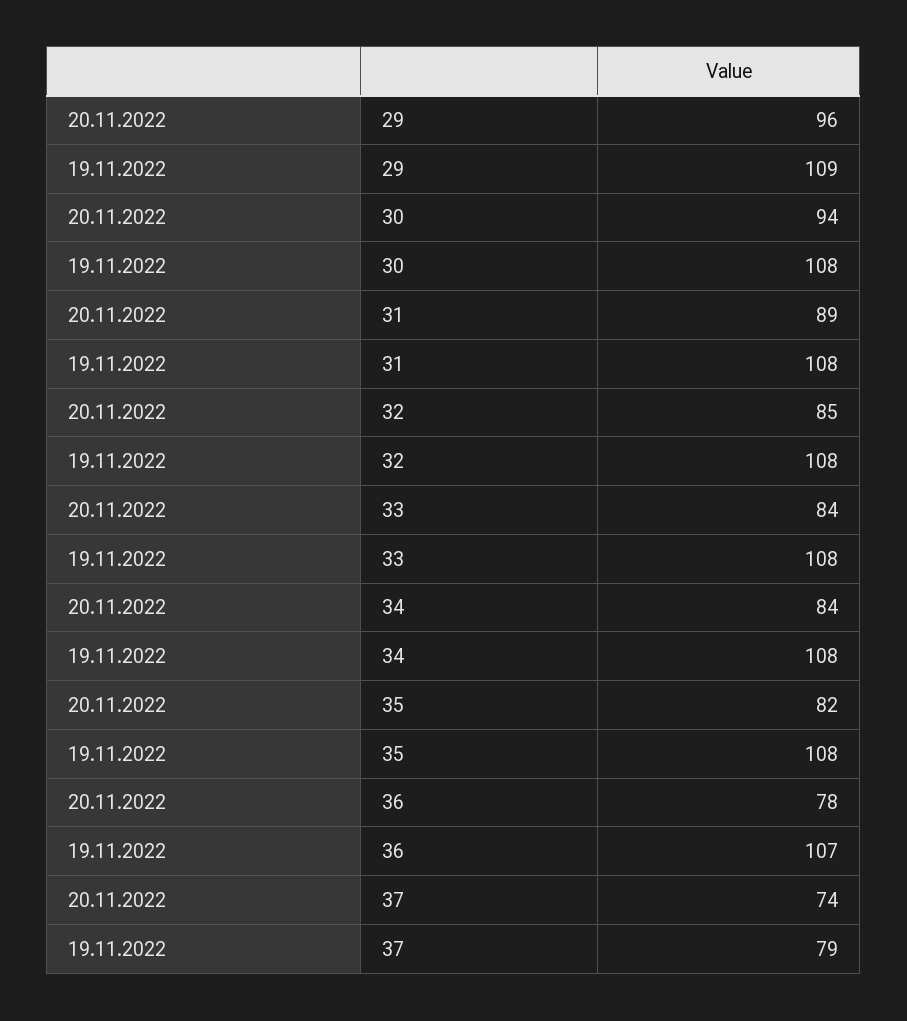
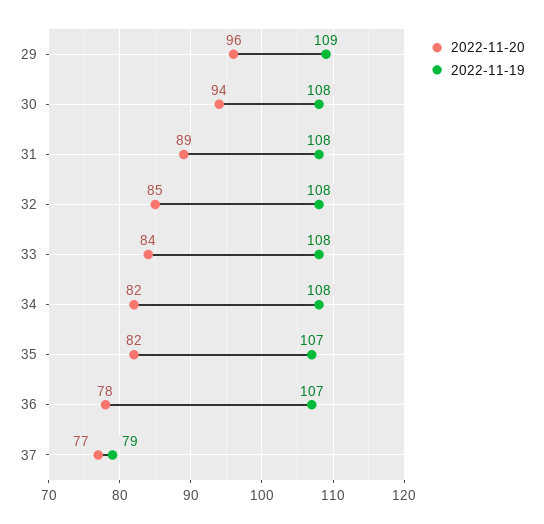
20.11.2022, 34: 84 -> 82
19.11.2022, 35: 108 -> 107
20.11.2022, 37: 74 -> 77

